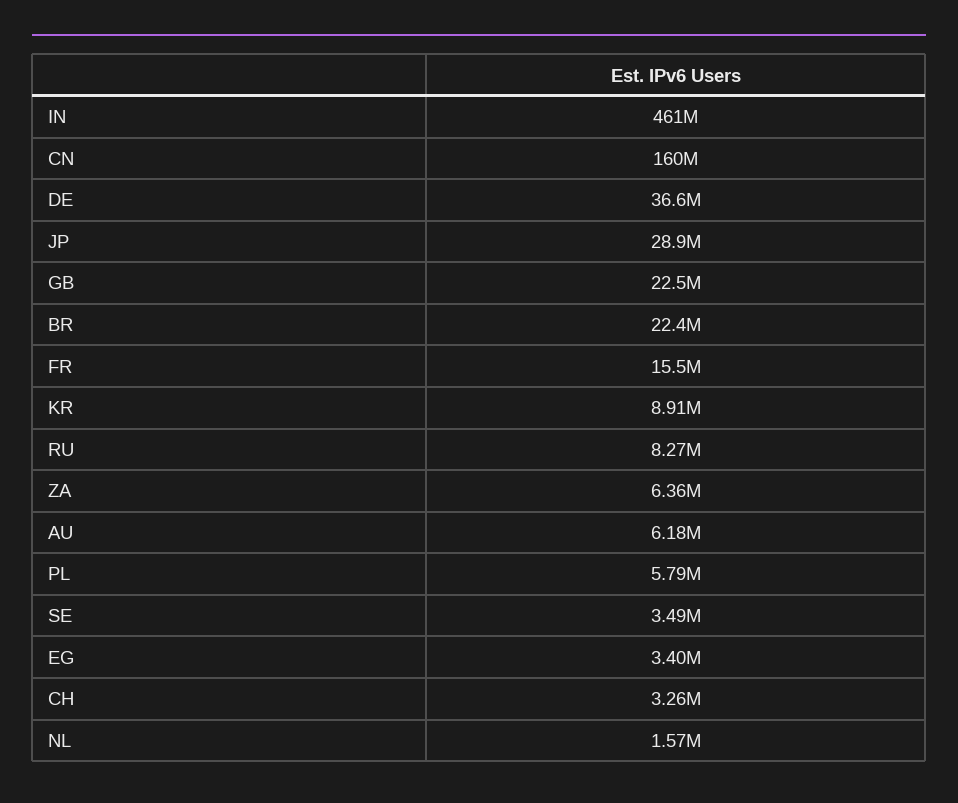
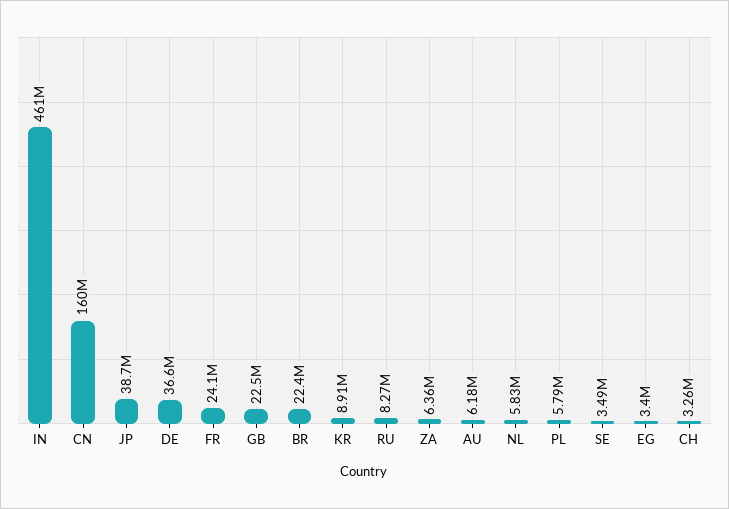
JP: 28900000 -> 38700000
FR: 15500000 -> 24100000
NL: 1570000 -> 5830000

